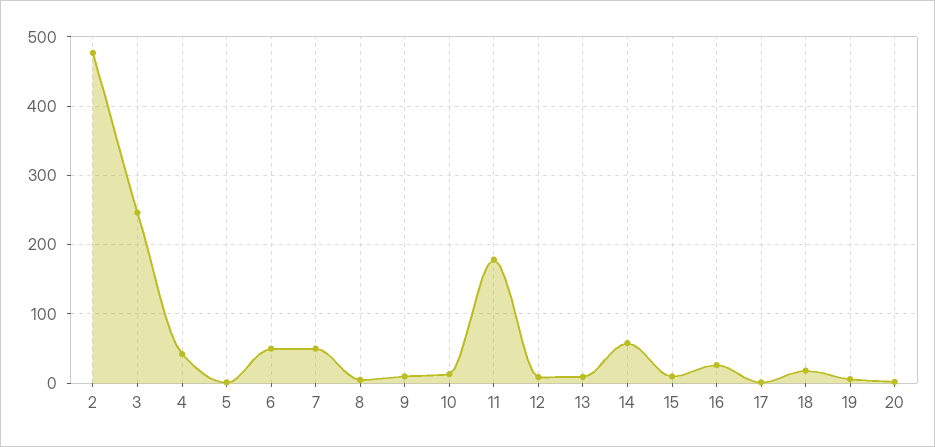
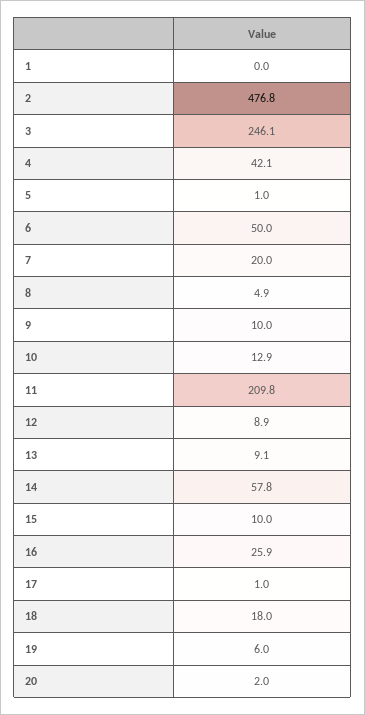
7: 50 -> 20
11: 180 -> 209.8
1: none -> 0

